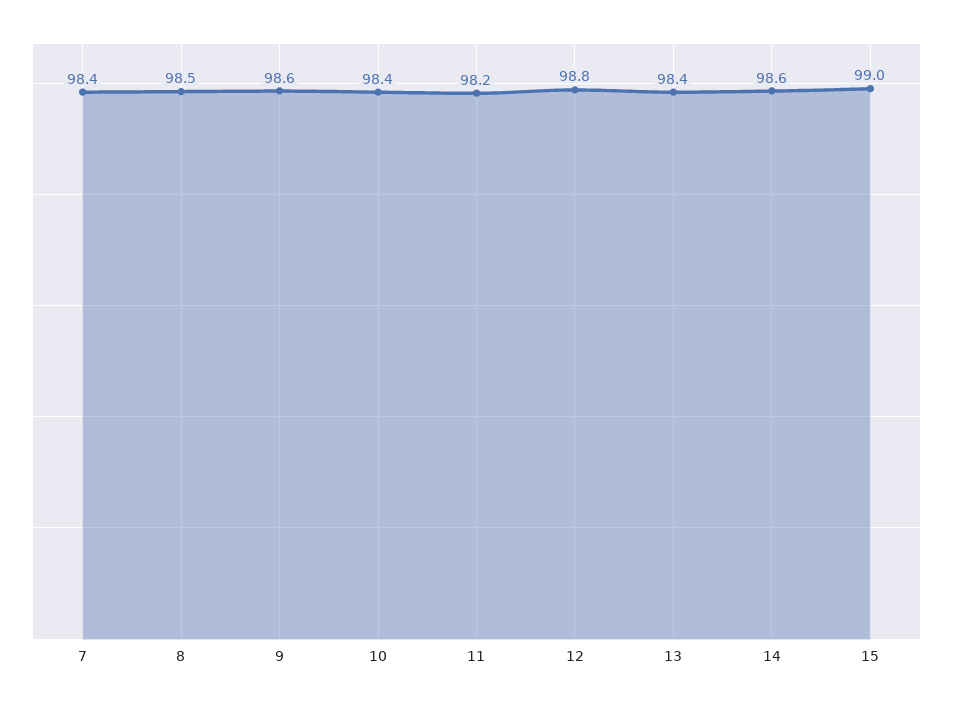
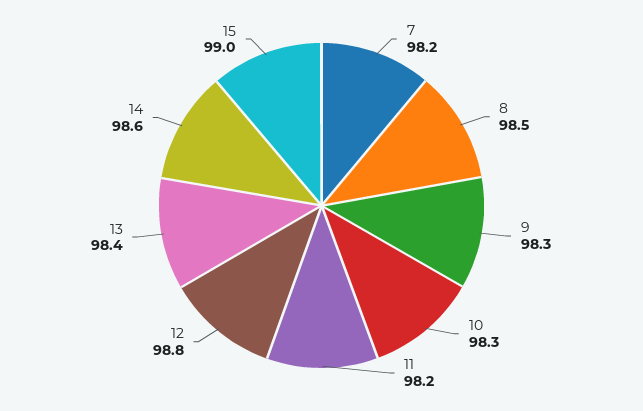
7: 98.4 -> 98.2
9: 98.6 -> 98.3
10: 98.4 -> 98.3

